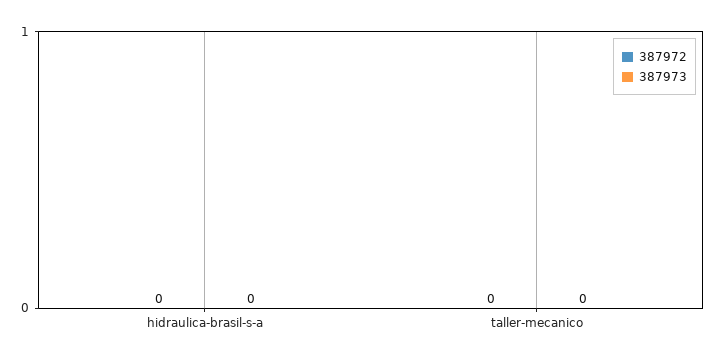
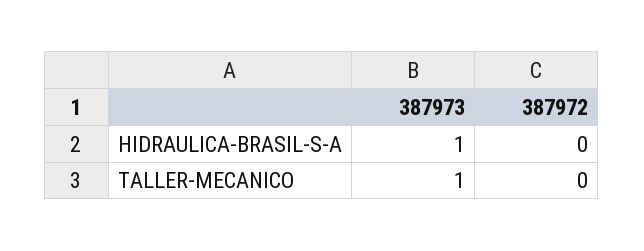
387973, hidraulica-brasil-s-a: 0 -> 1
387973, taller-mecanico: 0 -> 1

